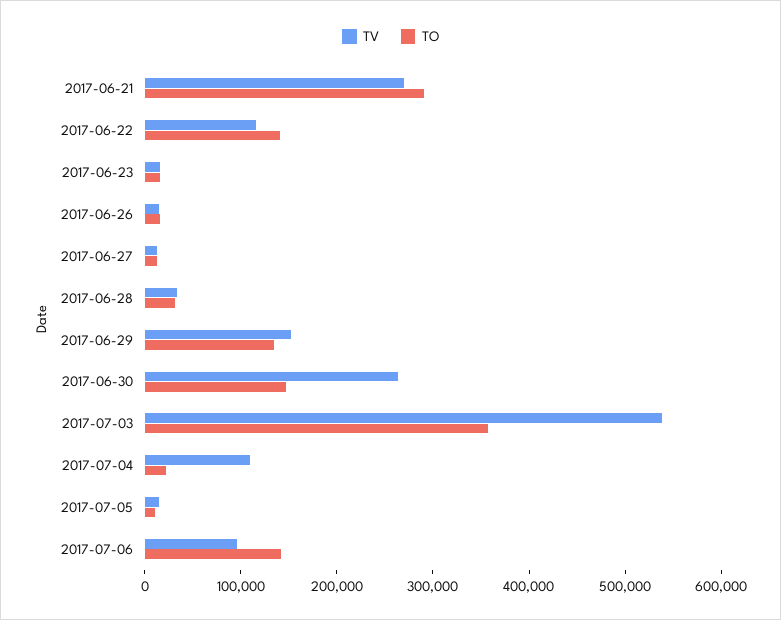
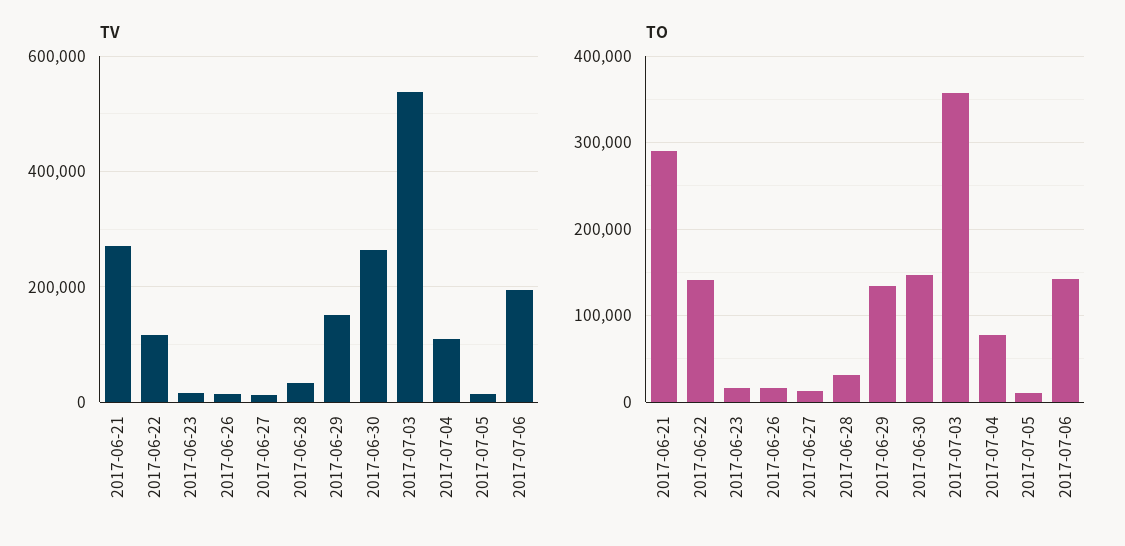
TO, 2017-07-04: 20000 -> 80000
TV, 2017-07-06: 100000 -> 200000

